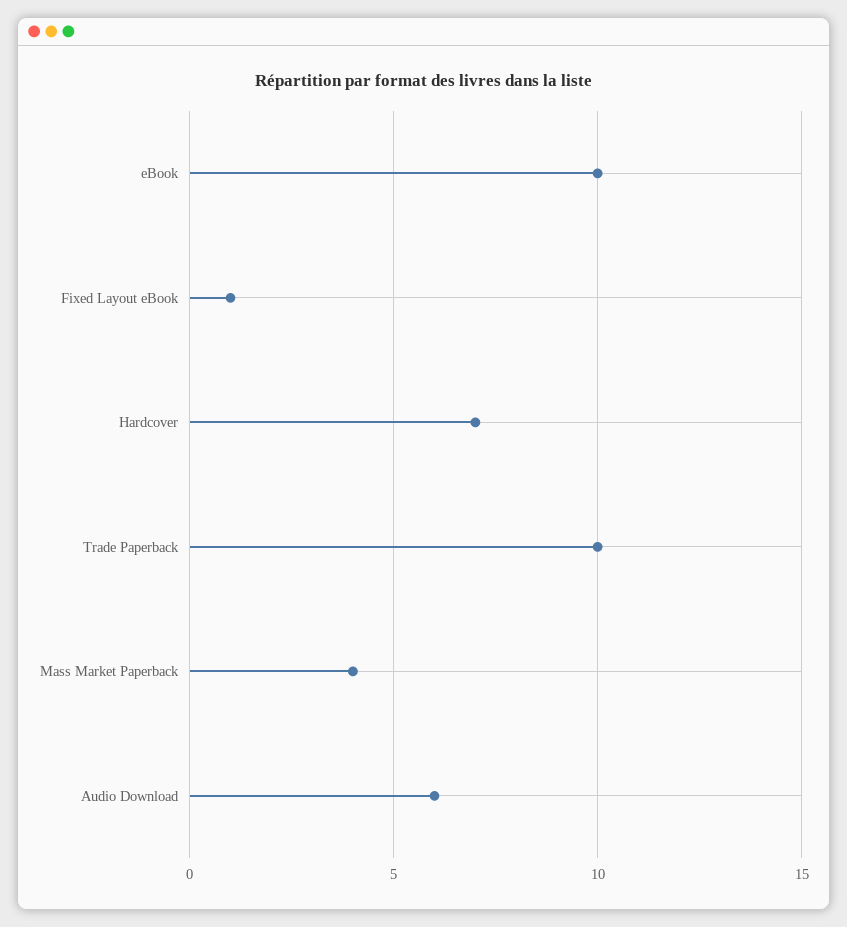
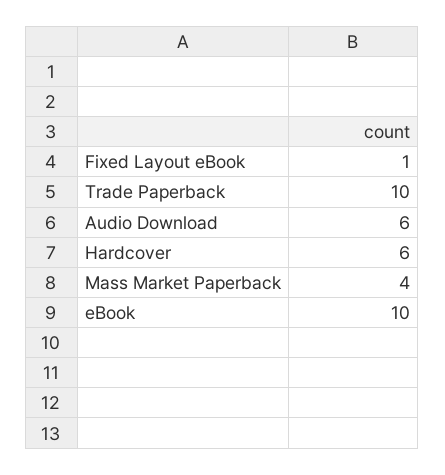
Hardcover: 7 -> 6

